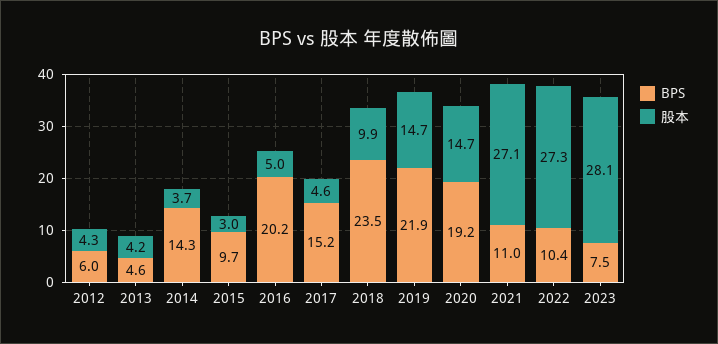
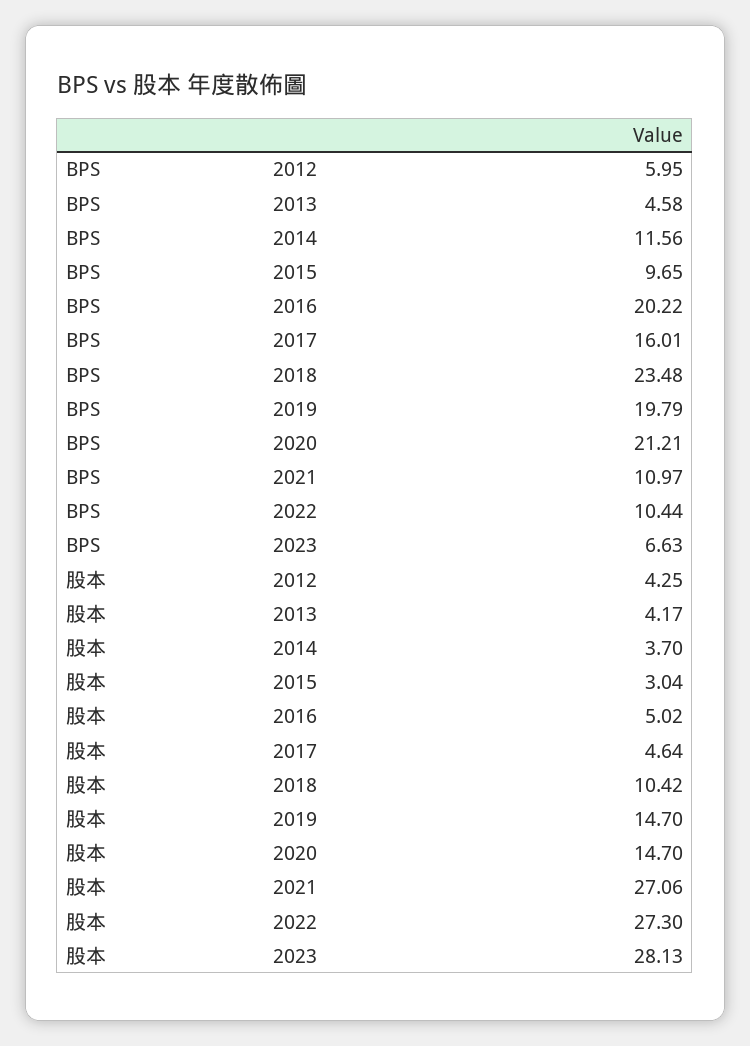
BPS, 2014: 14.3 -> 11.56
BPS, 2017: 15.2 -> 16.01
股本, 2018: 9.9 -> 10.42
BPS, 2019: 21.9 -> 19.79
BPS, 2020: 19.2 -> 21.21
BPS, 2023: 7.5 -> 6.63

